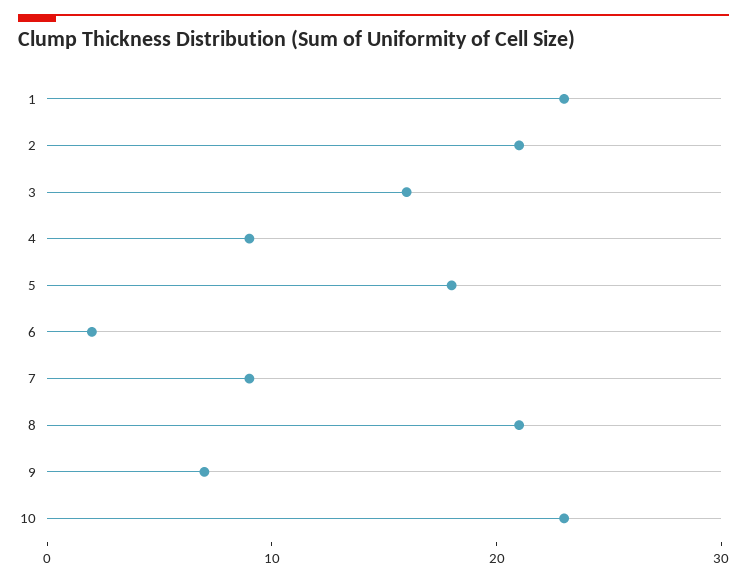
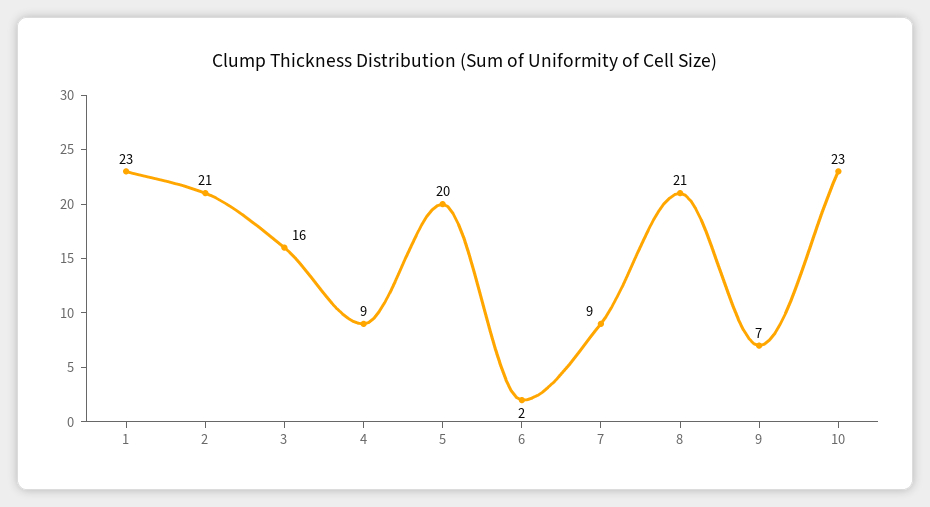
5: 18 -> 20

